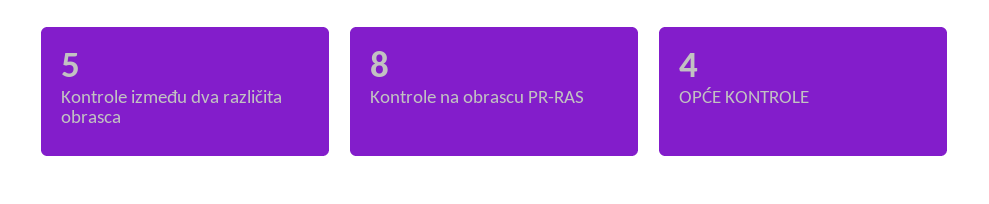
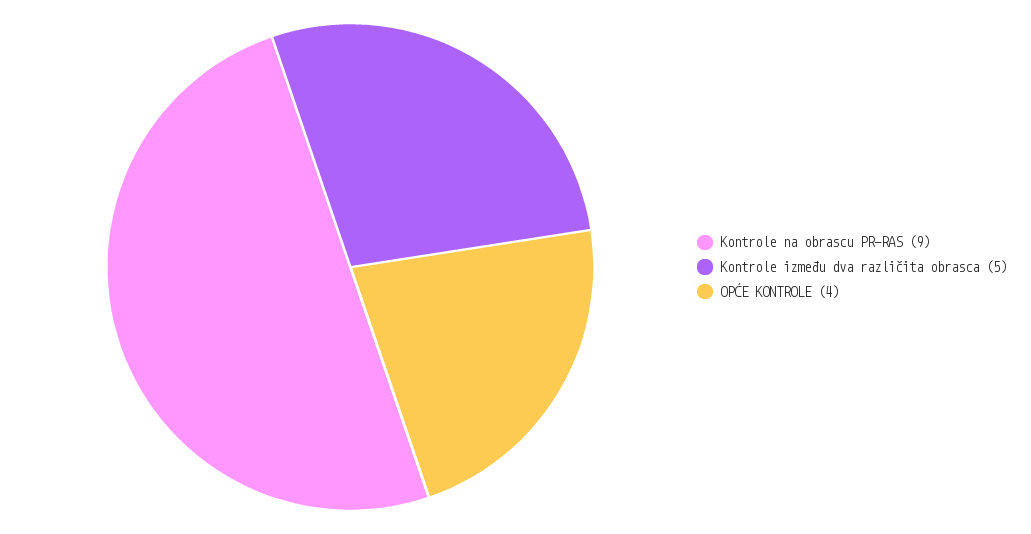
Kontrole na obrascu PR-RAS: 8 -> 9

